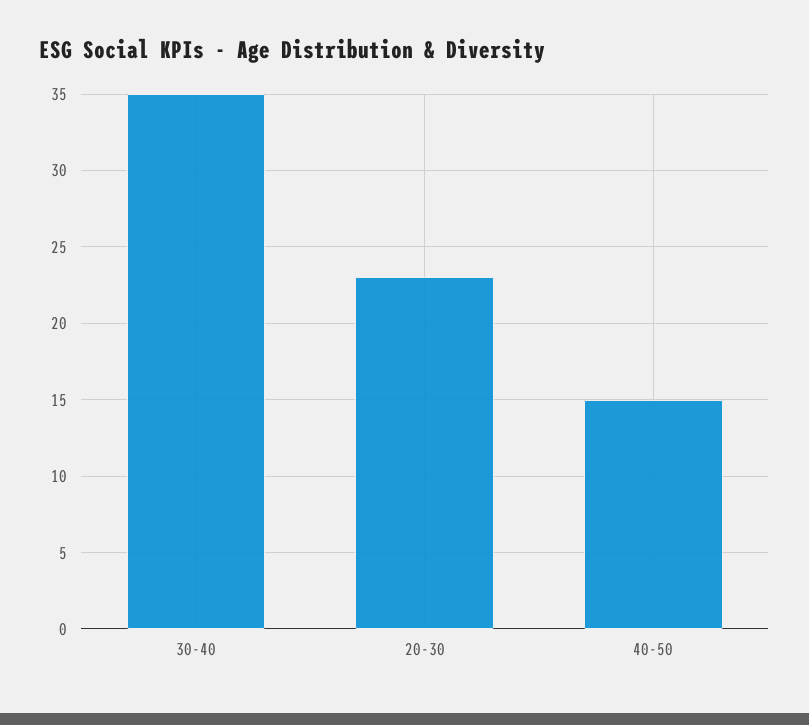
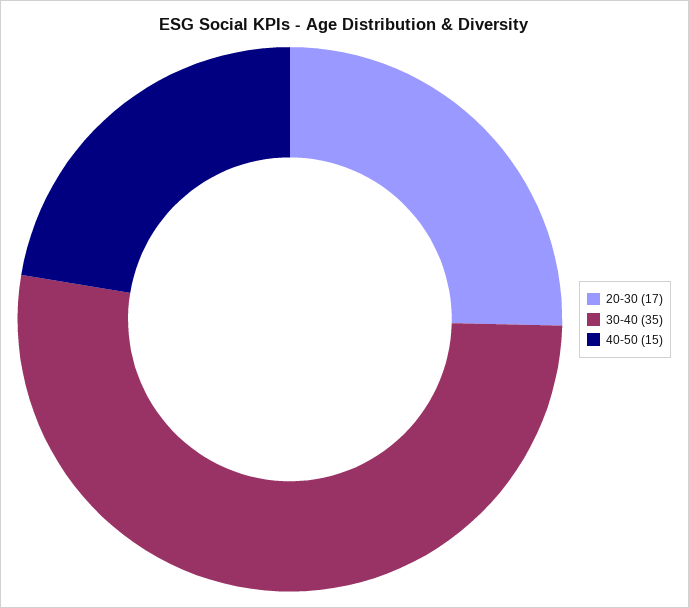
20-30: 23 -> 17

